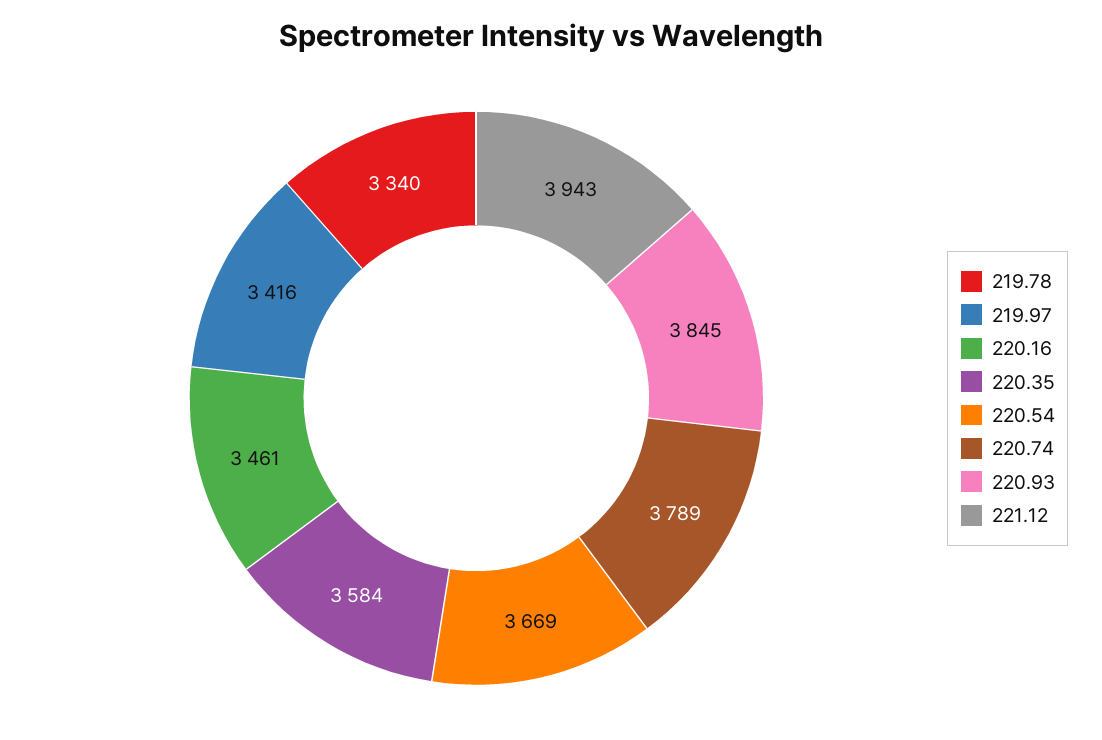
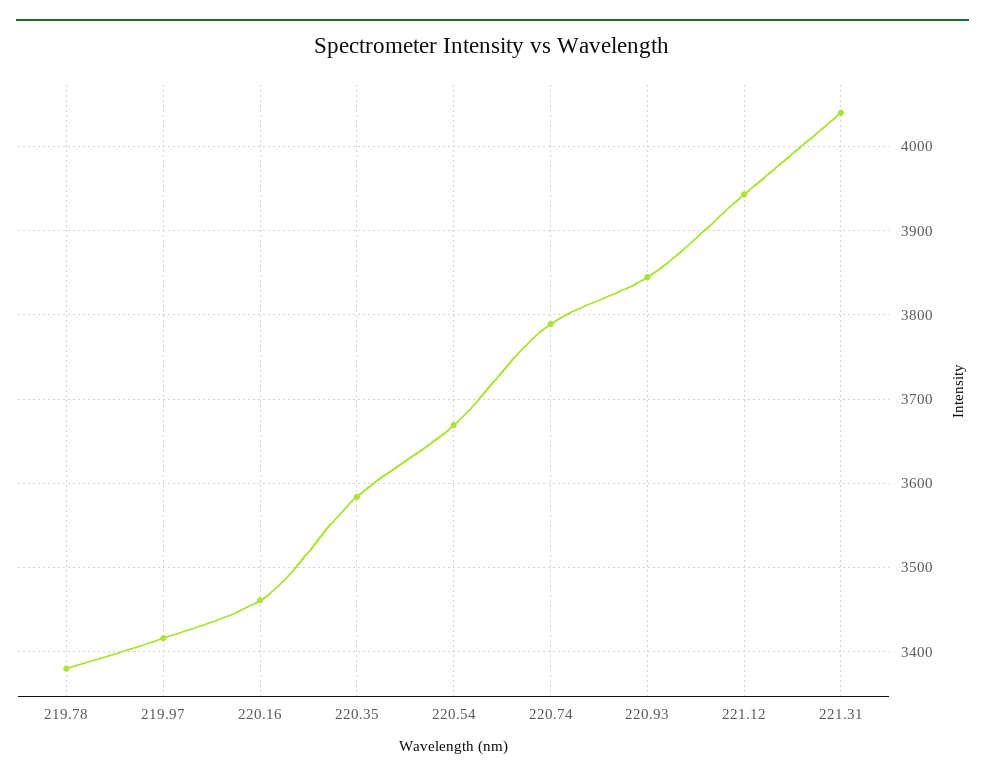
219.78: 3340 -> 3380
221.31: none -> 4040

